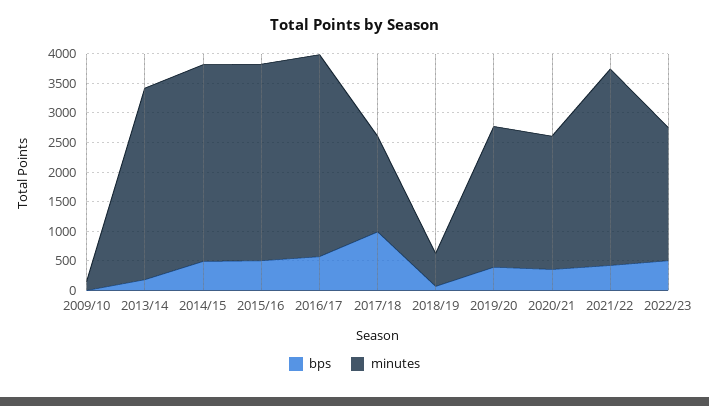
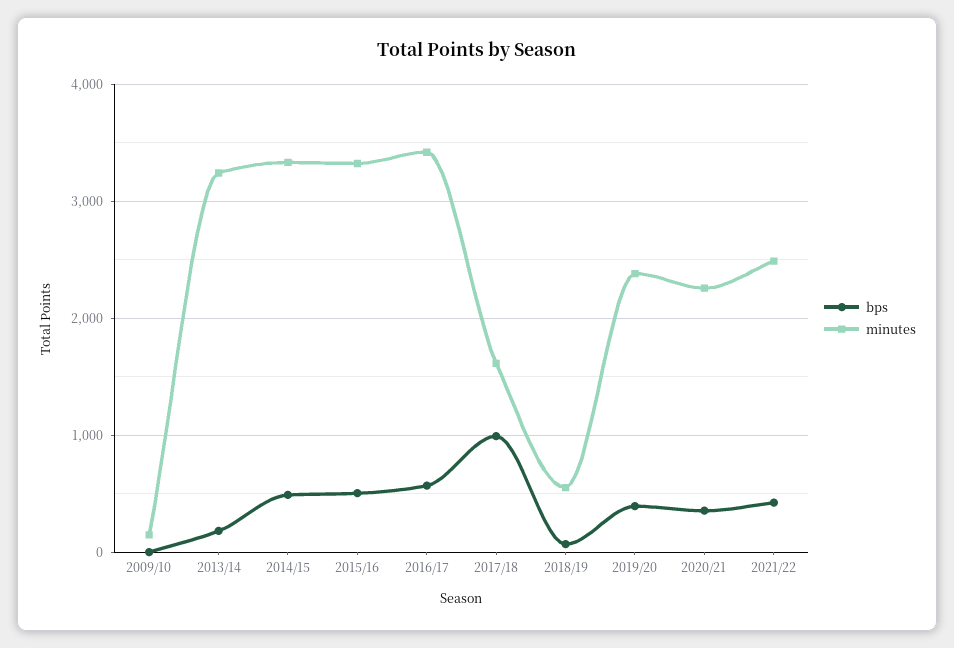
minutes, 2021/22: 3250 -> 2500
bps, 2022/23: 500 -> none
minutes, 2022/23: 2250 -> none

